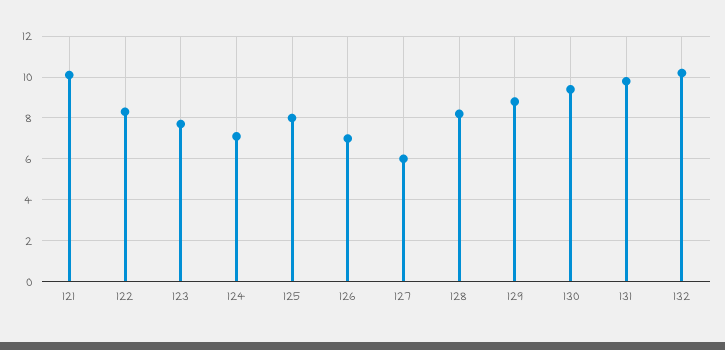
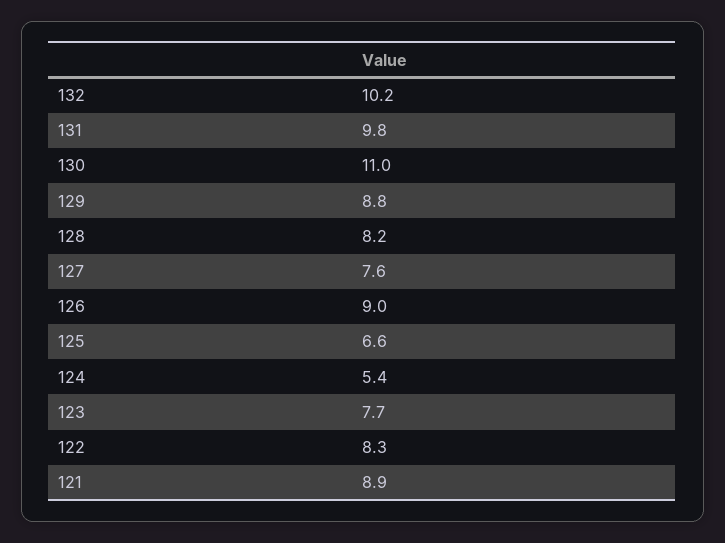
121: 10 -> 8.9
124: 7 -> 5.4
125: 8 -> 6.6
126: 7 -> 9
127: 6 -> 7.6
130: 9.5 -> 11

